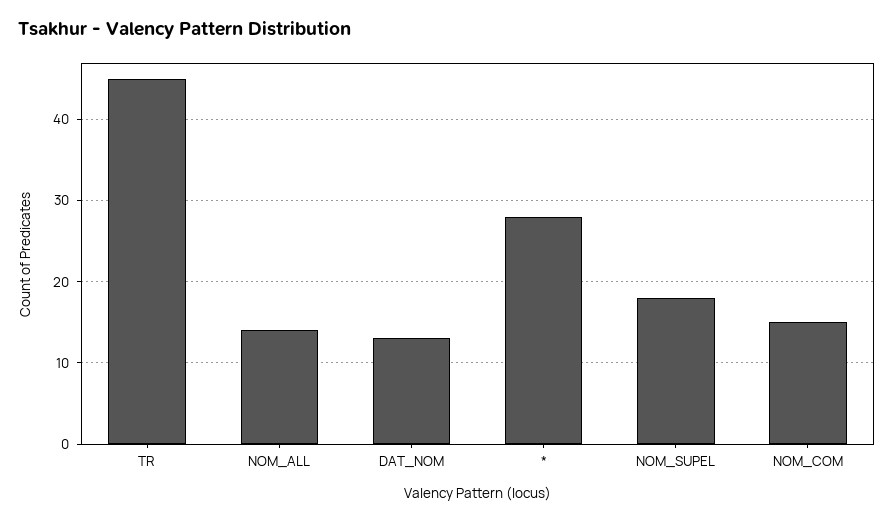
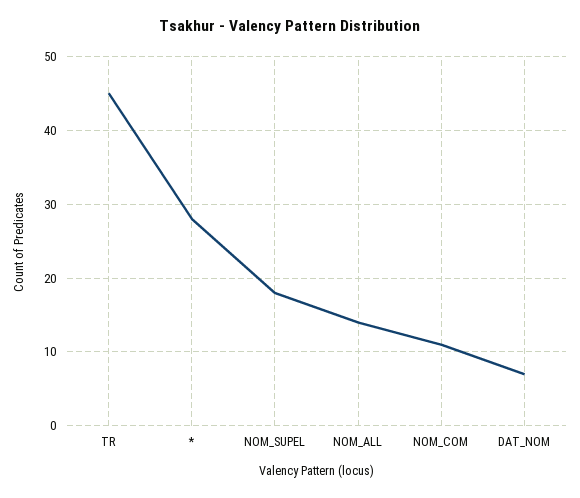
DAT_NOM: 13 -> 7
NOM_COM: 15 -> 11

